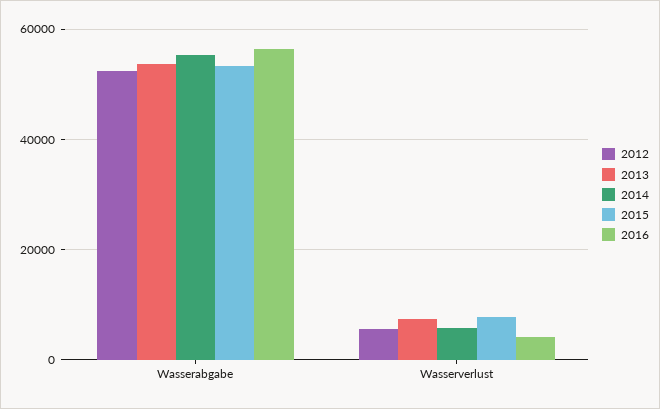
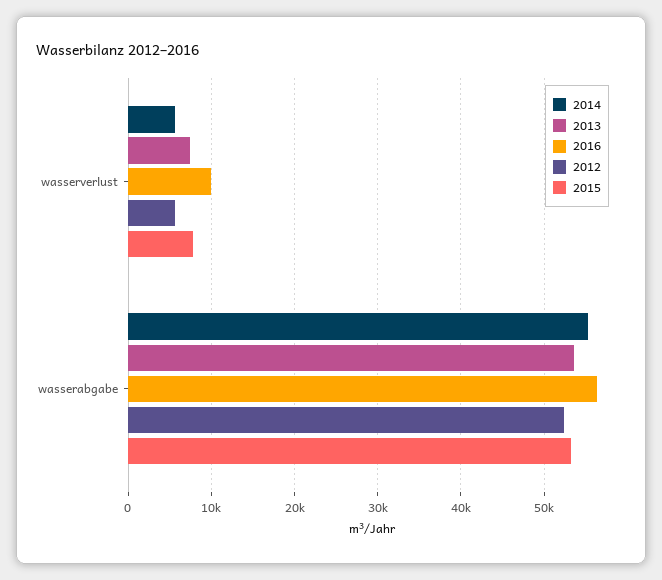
2016, Wasserverlust: 4000 -> 10000

